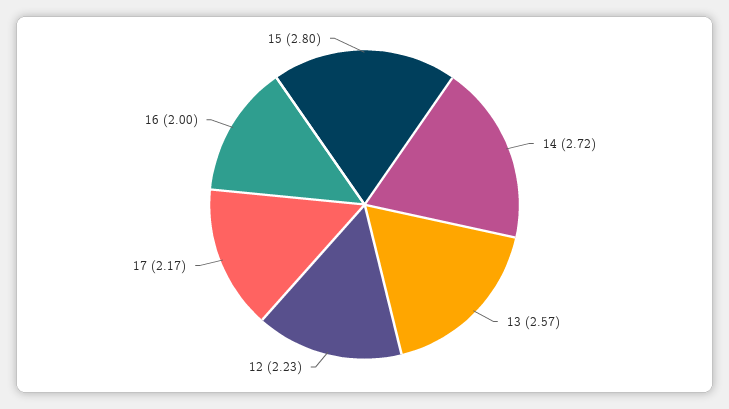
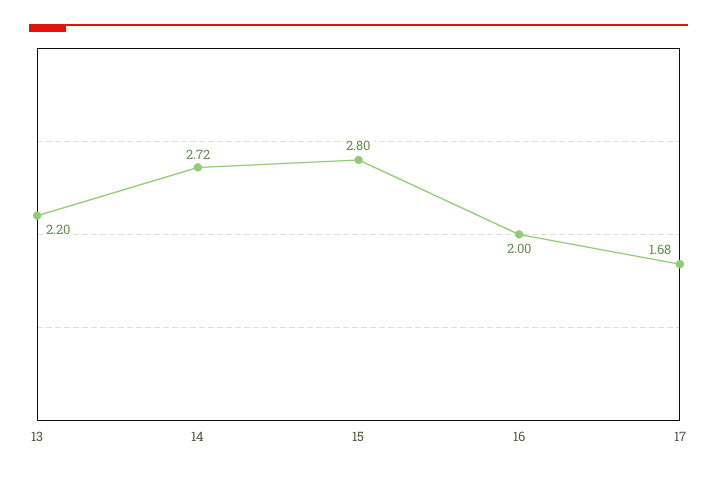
13: 2.57 -> 2.2
12: 2.23 -> none
17: 2.17 -> 1.68

